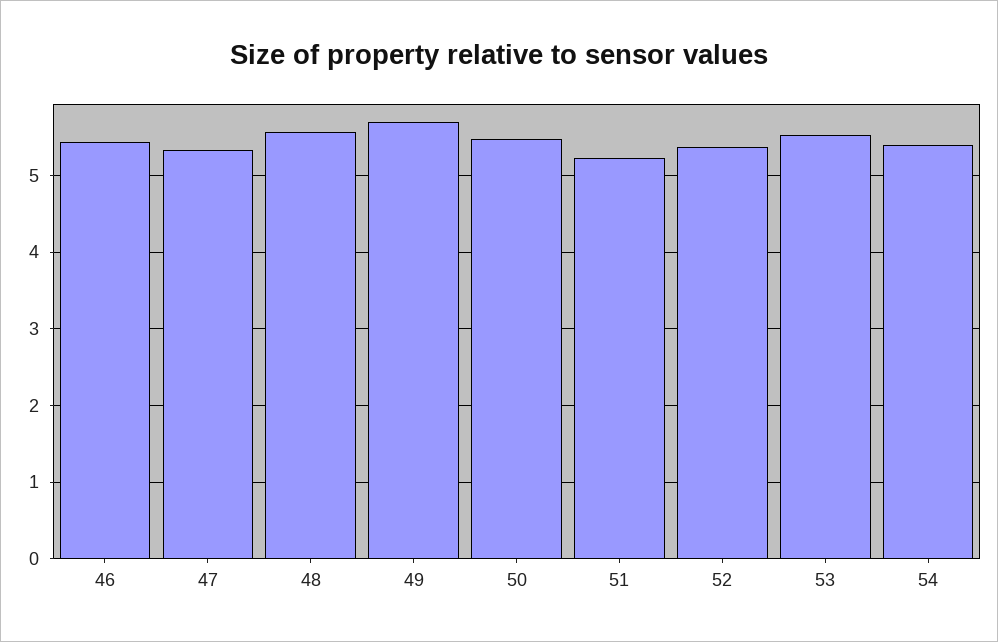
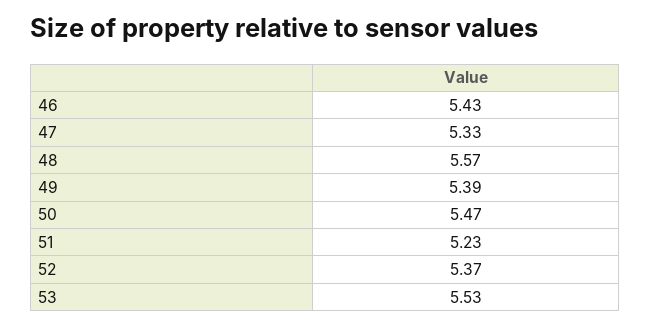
49: 5.7 -> 5.39
54: 5.4 -> none

